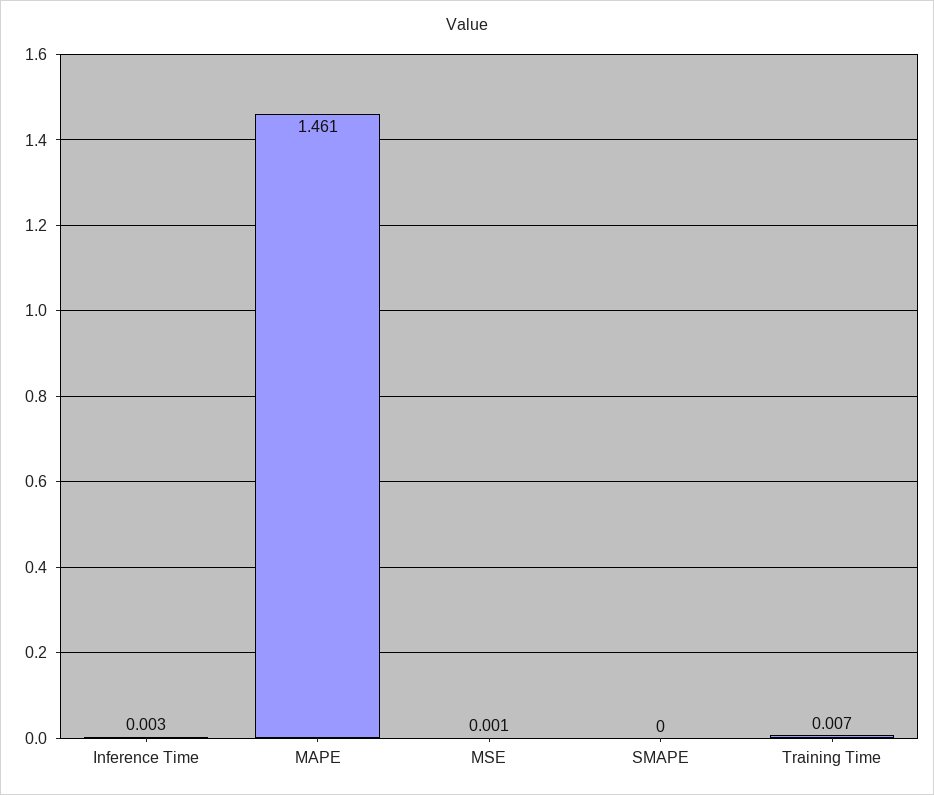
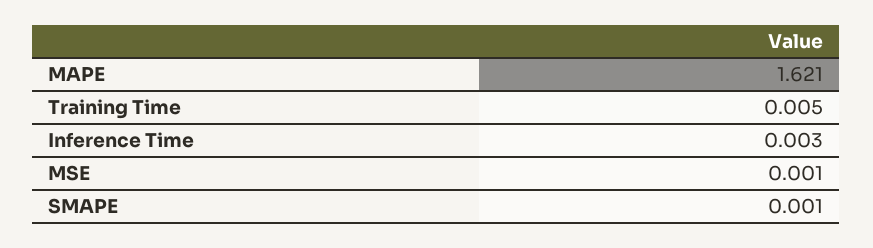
MAPE: 1.461 -> 1.621
SMAPE: 0 -> 0.001
Training Time: 0.007 -> 0.005

